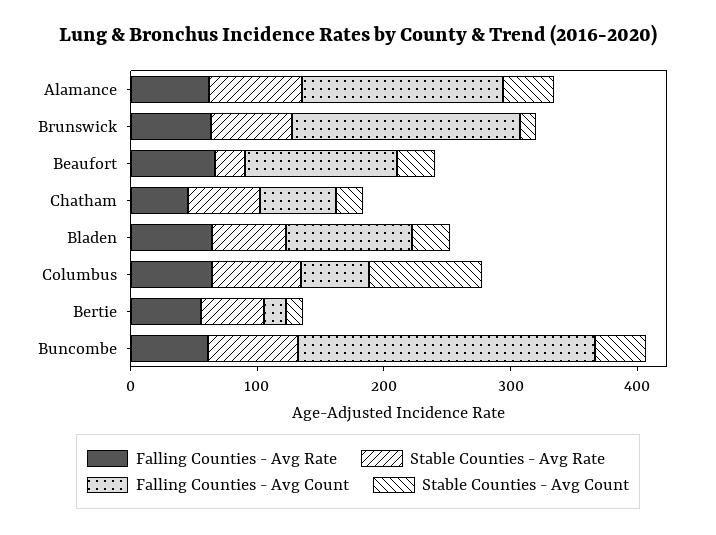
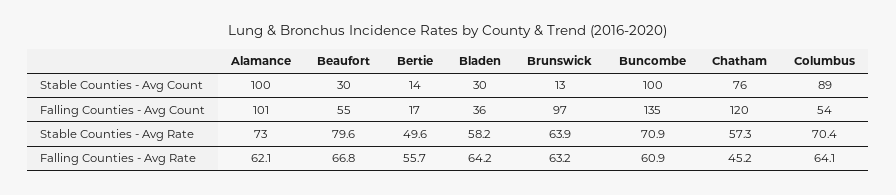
Falling Counties - Avg Count, Alamance: 160 -> 101
Stable Counties - Avg Count, Alamance: 40 -> 100
Falling Counties - Avg Count, Brunswick: 180 -> 97
Stable Counties - Avg Rate, Beaufort: 20 -> 79.6
Falling Counties - Avg Count, Beaufort: 120 -> 55
Falling Counties - Avg Count, Chatham: 60 -> 120
Stable Counties - Avg Count, Chatham: 20 -> 76
Falling Counties - Avg Count, Bladen: 100 -> 36
Falling Counties - Avg Count, Buncombe: 240 -> 135
Stable Counties - Avg Count, Buncombe: 40 -> 100

